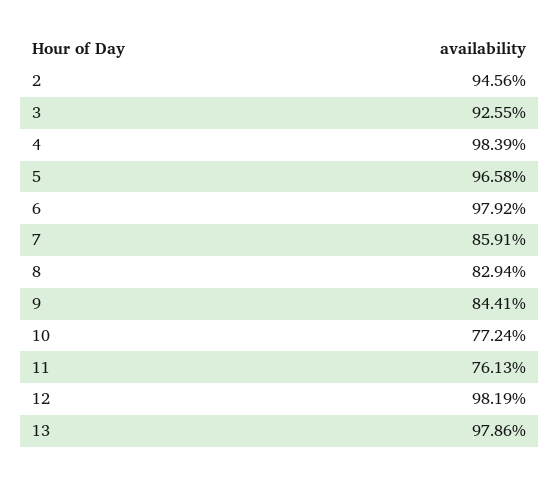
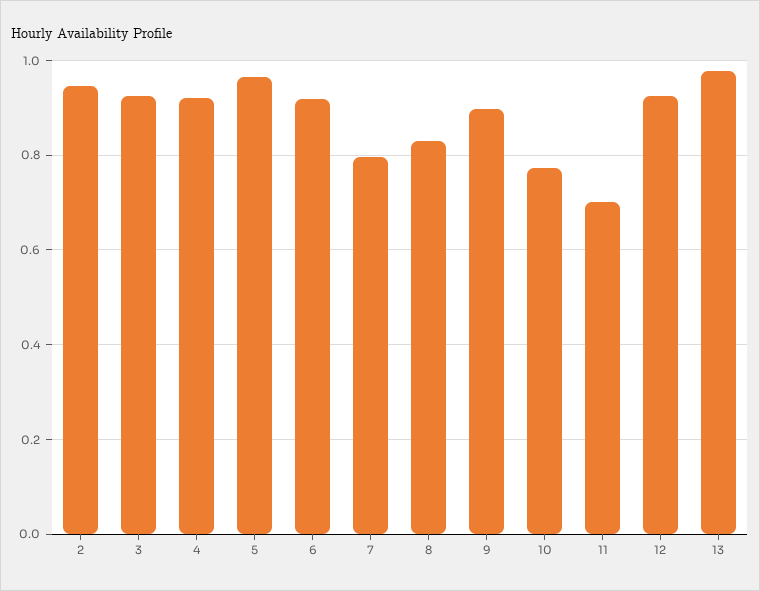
4: 0.9839 -> 0.92
6: 0.9792 -> 0.92
7: 0.8591 -> 0.8
9: 0.8441 -> 0.9
11: 0.7613 -> 0.7
12: 0.9819 -> 0.92

